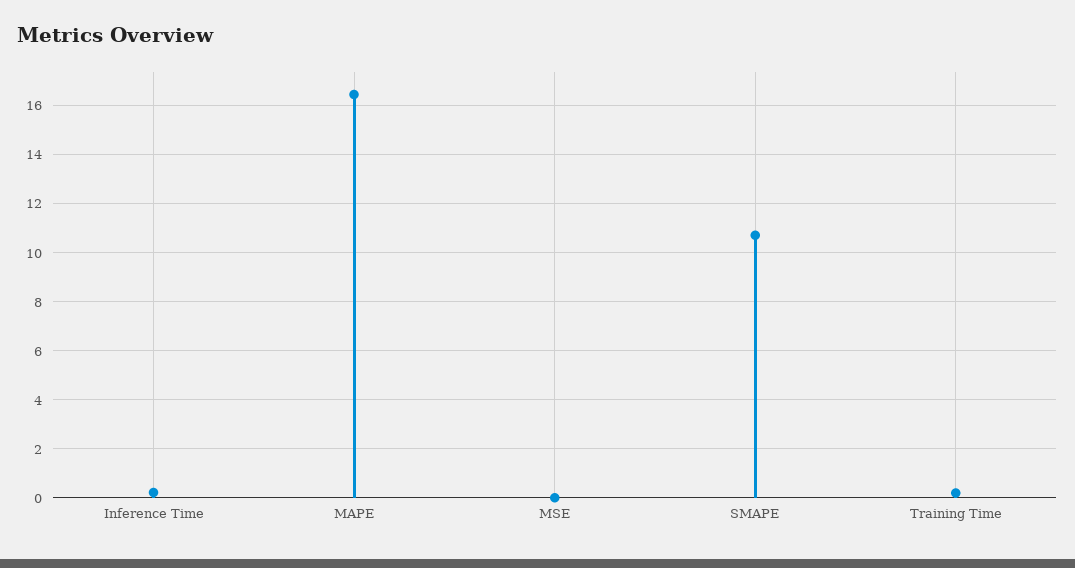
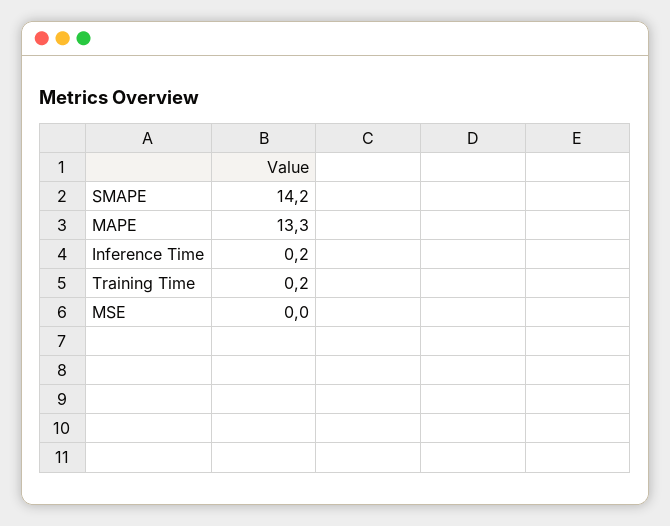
MAPE: 16.5 -> 13.3
SMAPE: 10.75 -> 14.2

